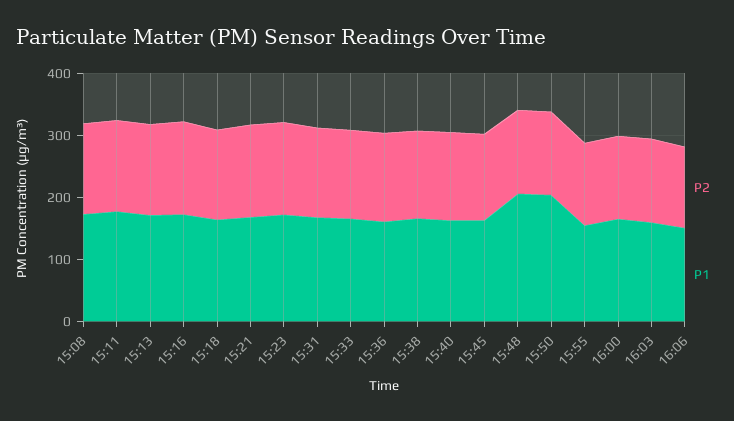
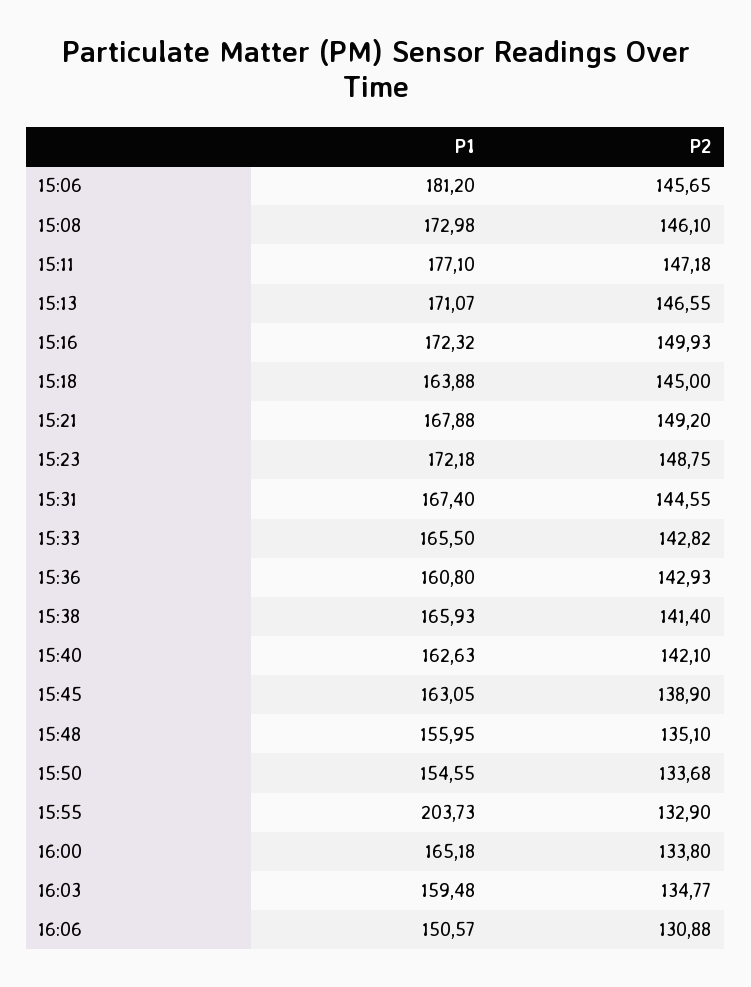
P1, 15:48: 200 -> 155.95
P1, 15:50: 200 -> 154.55
P1, 15:55: 160 -> 203.73
P1, 15:06: none -> 181.2
P2, 15:06: none -> 145.65

